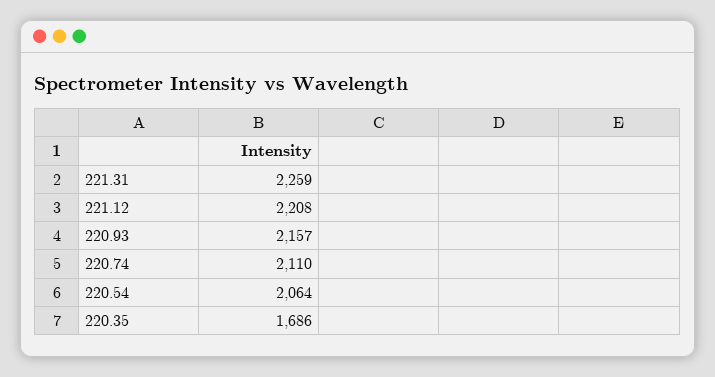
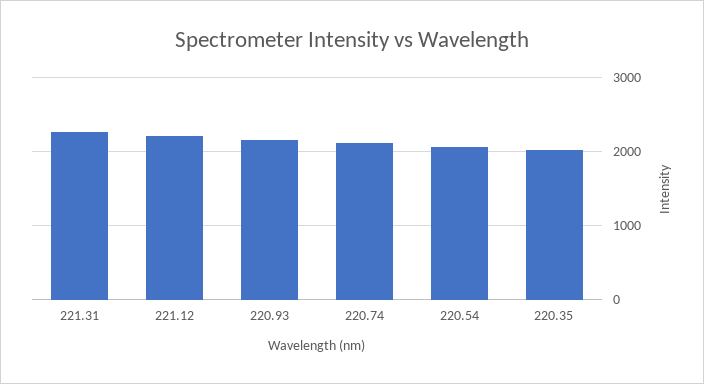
220.35: 1686 -> 2000

